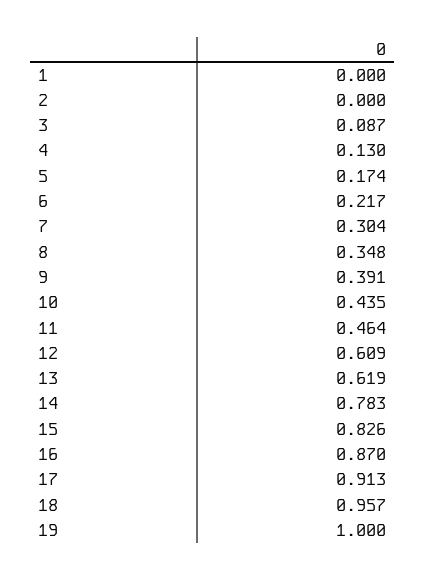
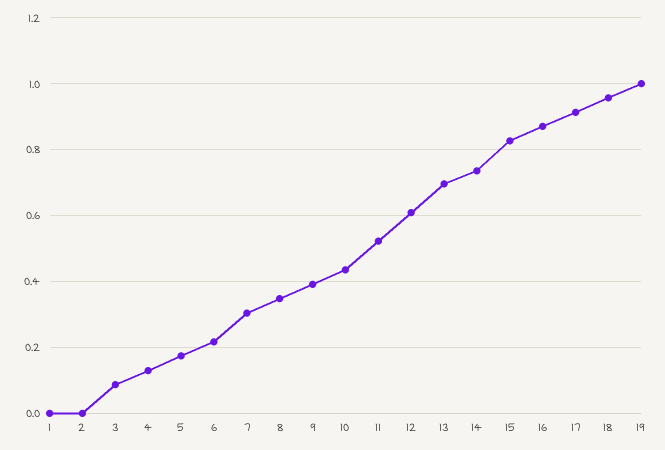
11: 0.464 -> 0.52
13: 0.619 -> 0.7
14: 0.783 -> 0.74

